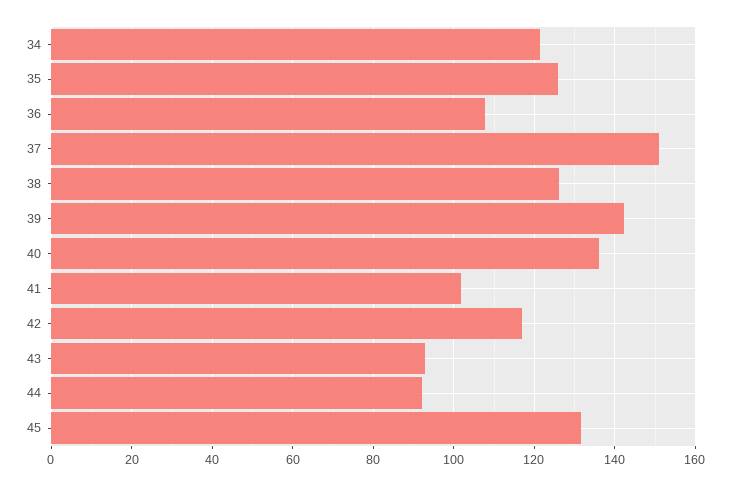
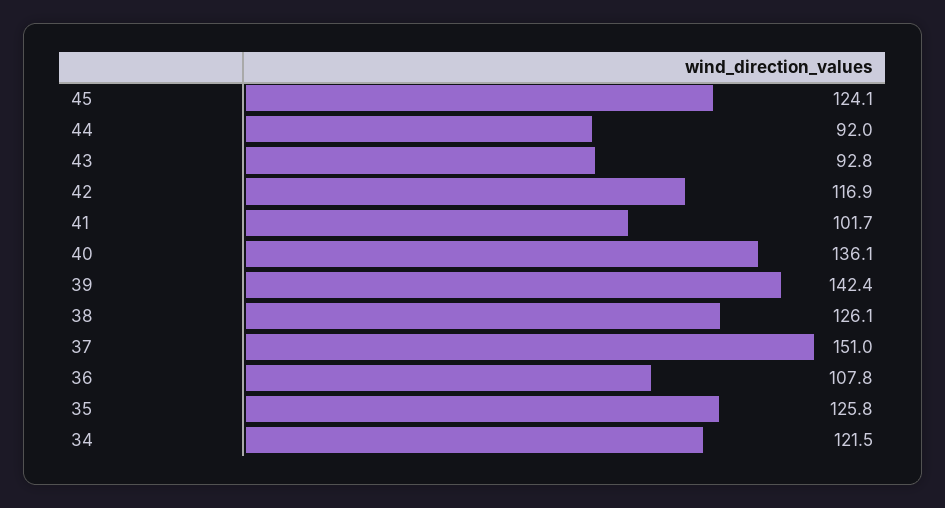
45: 132 -> 124.1

